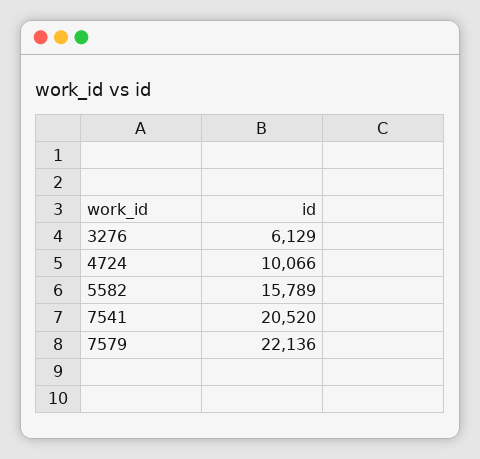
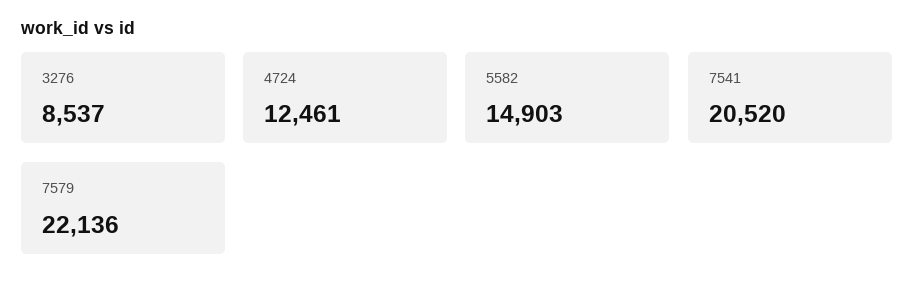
3276: 6129 -> 8537
4724: 10066 -> 12461
5582: 15789 -> 14903

